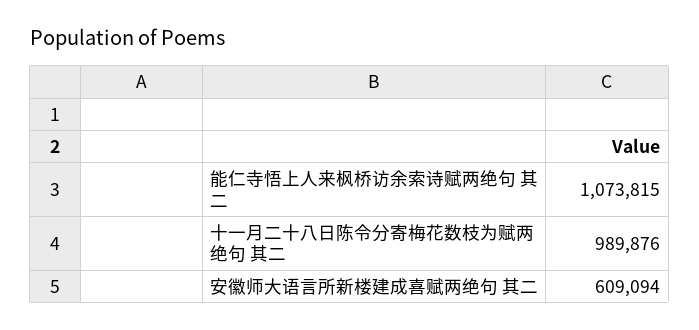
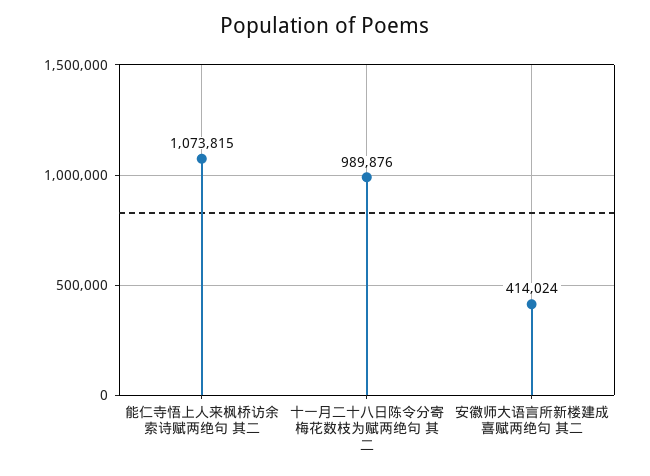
安徽师大语言所新楼建成喜赋两绝句 其二: 609094 -> 414024

